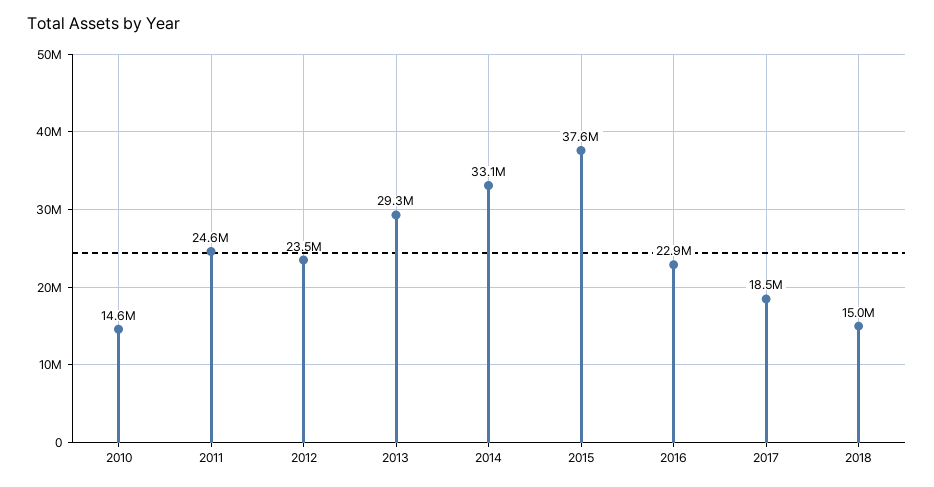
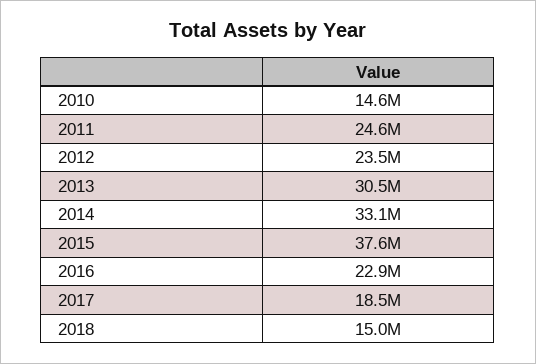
2013: 29300000 -> 30500000

